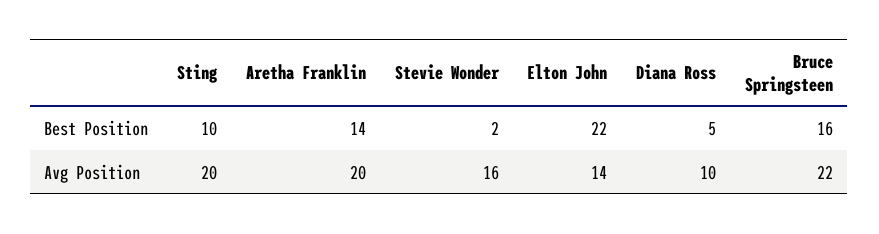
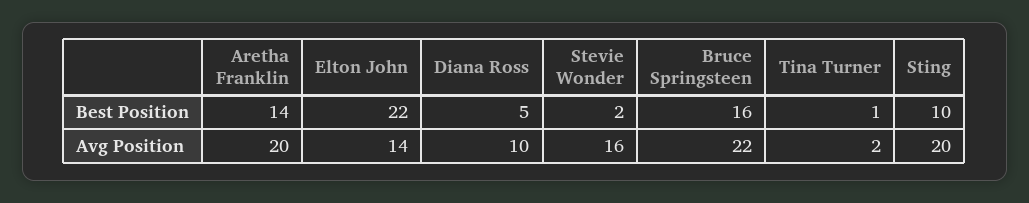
Tina Turner, Best Position: none -> 1
Tina Turner, Avg Position: none -> 2

